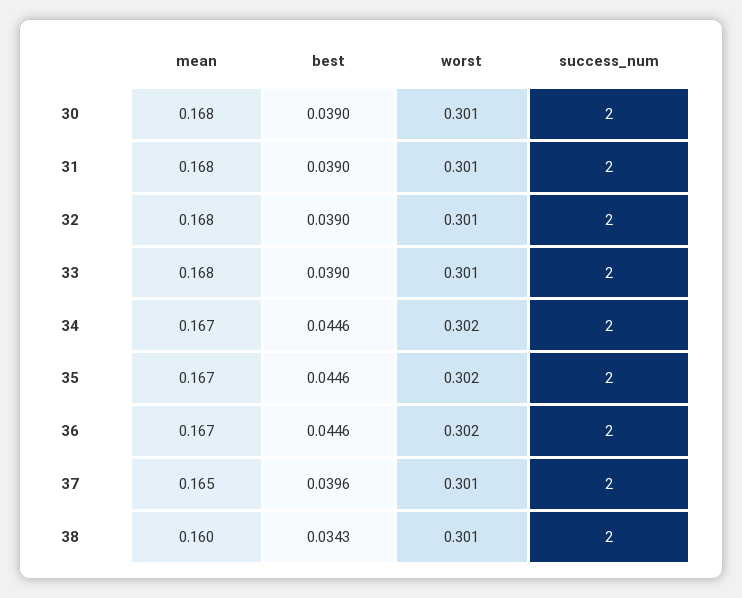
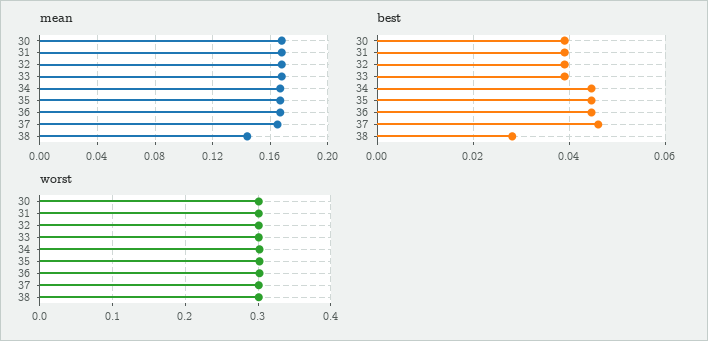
success_num, 30: 2 -> none
success_num, 31: 2 -> none
success_num, 32: 2 -> none
success_num, 33: 2 -> none
success_num, 34: 2 -> none
success_num, 35: 2 -> none
success_num, 36: 2 -> none
best, 37: 0.0396 -> 0.046
success_num, 37: 2 -> none
mean, 38: 0.16 -> 0.145
best, 38: 0.0343 -> 0.028
success_num, 38: 2 -> none

